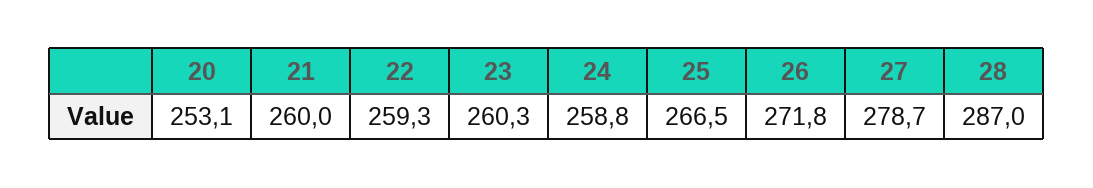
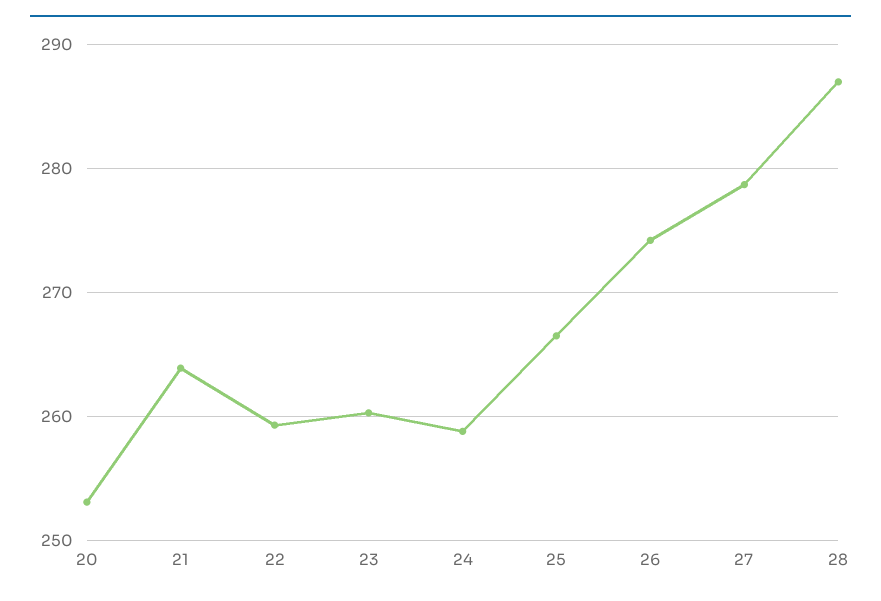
21: 260 -> 264
26: 271.8 -> 274

